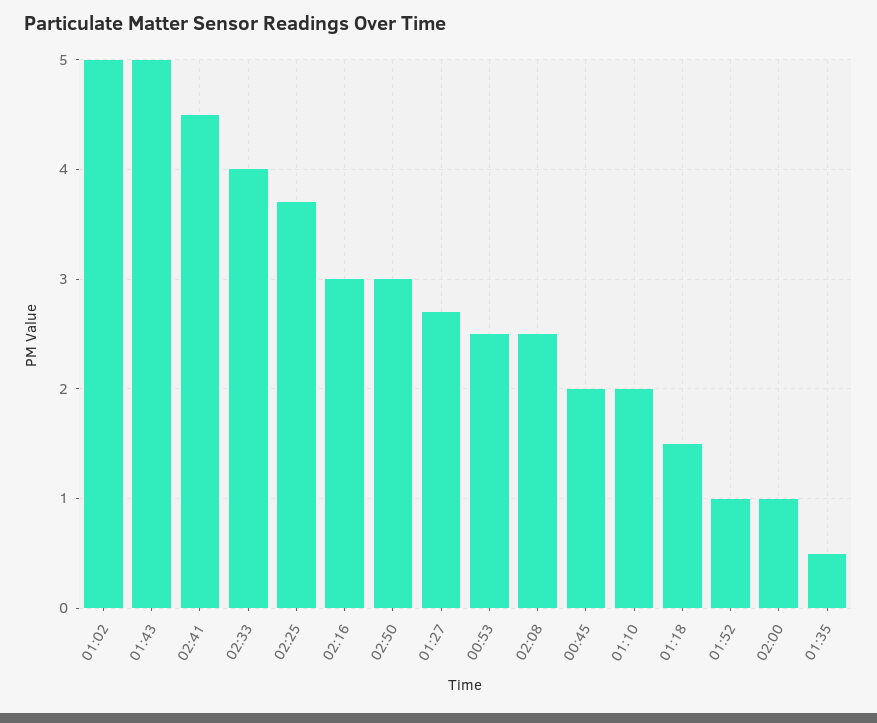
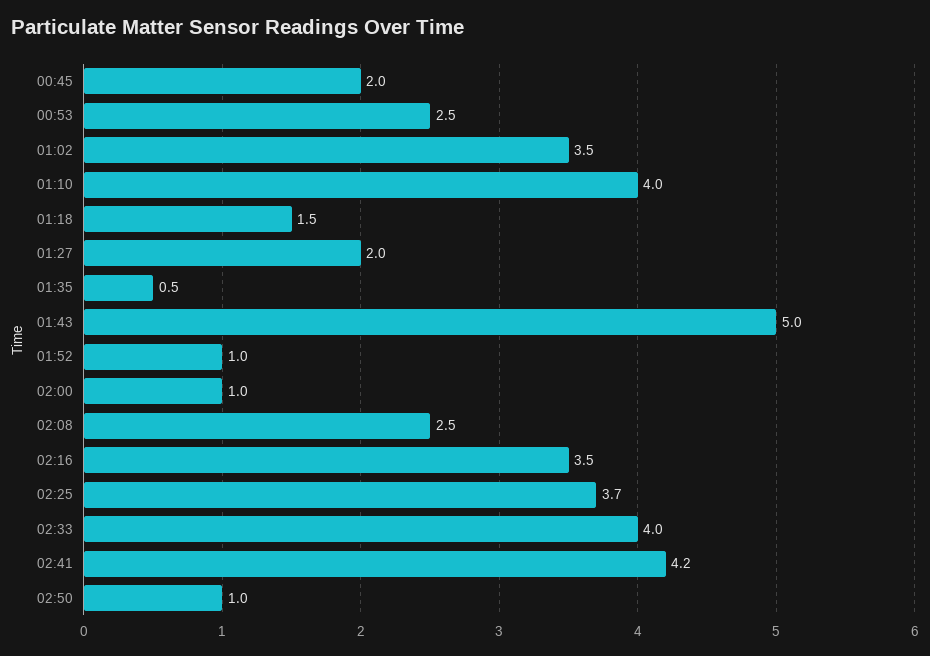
01:02: 5 -> 3.5
02:41: 4.5 -> 4.2
02:16: 3 -> 3.5
02:50: 3 -> 1
01:27: 2.7 -> 2
01:10: 2 -> 4

